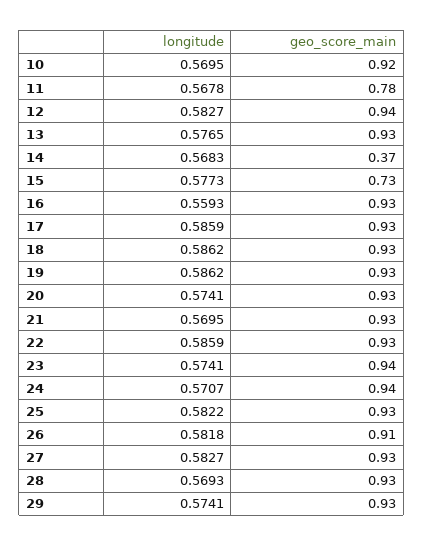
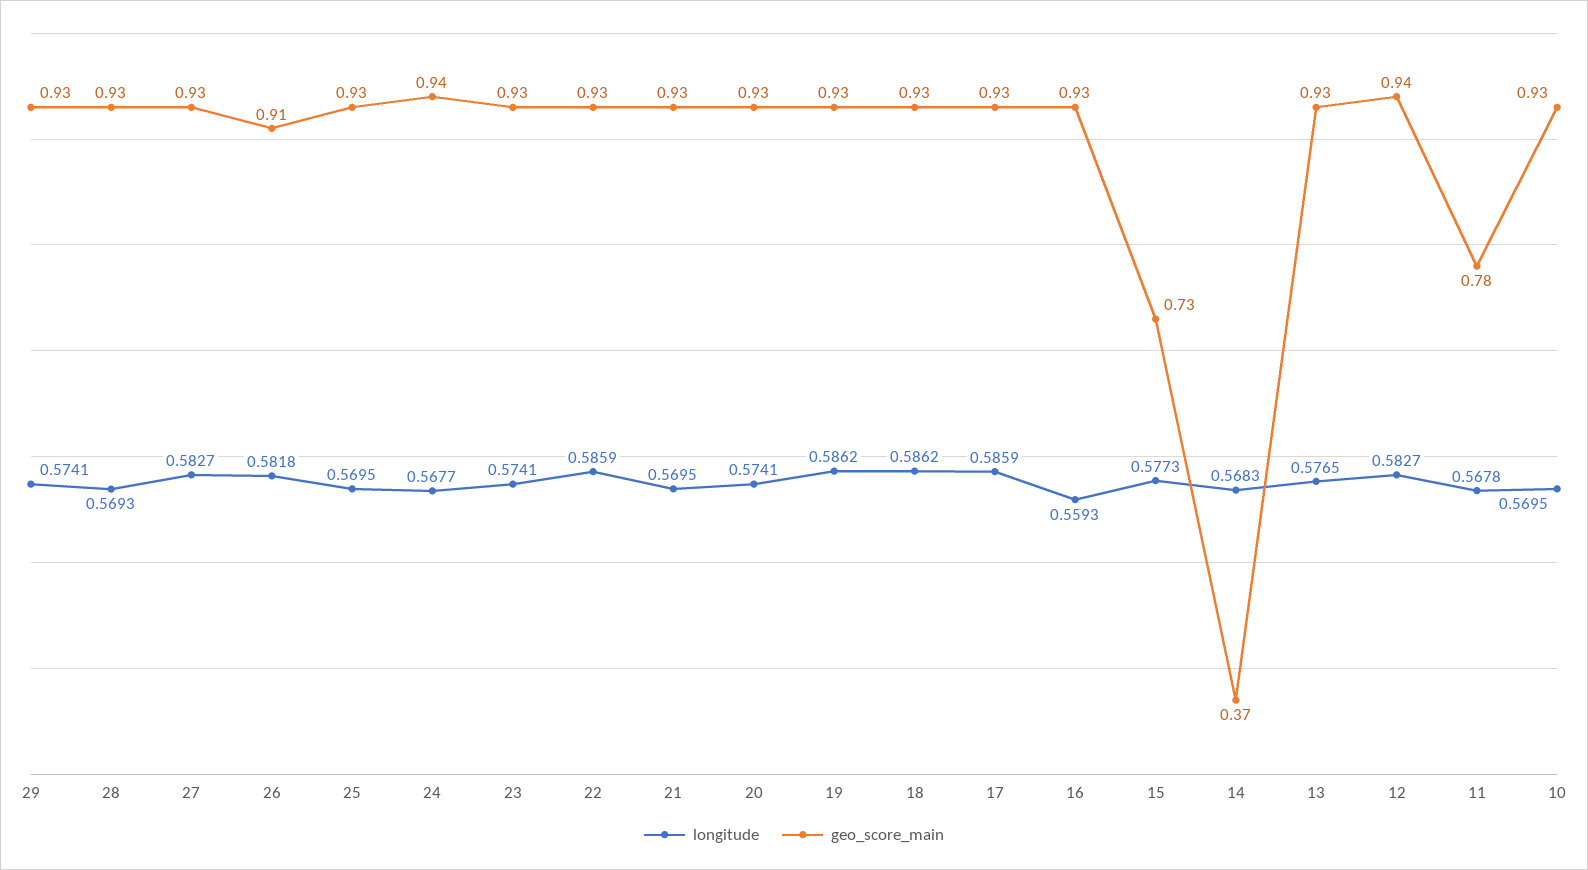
geo_score_main, 10: 0.92 -> 0.93
geo_score_main, 23: 0.94 -> 0.93
longitude, 24: 0.5707 -> 0.5677
longitude, 25: 0.5822 -> 0.5695

